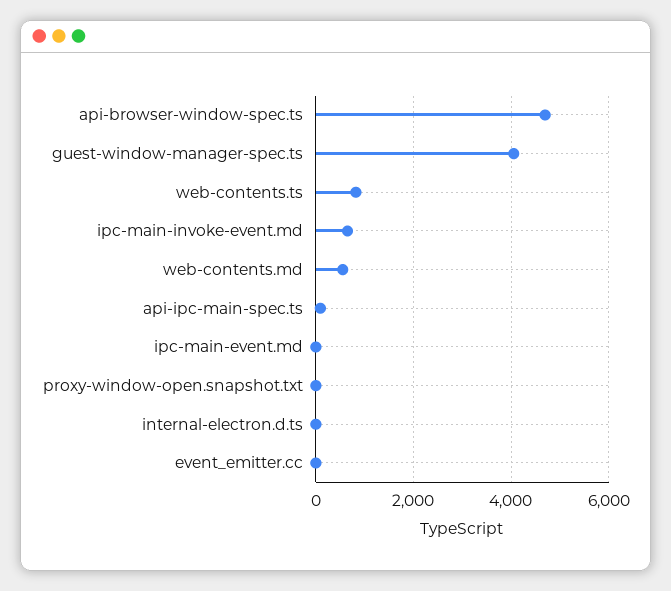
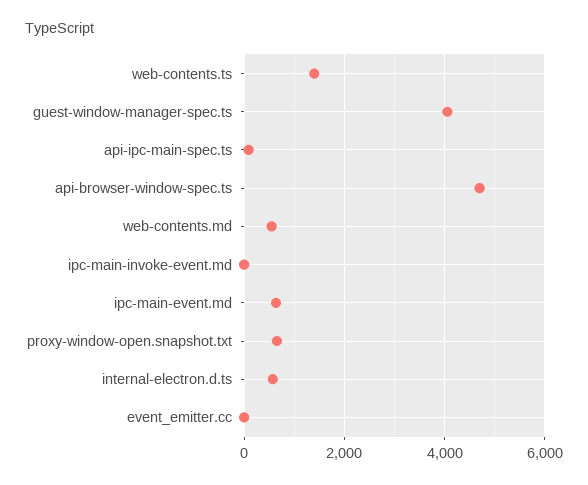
web-contents.ts: 800 -> 1400
ipc-main-invoke-event.md: 600 -> 0
ipc-main-event.md: 0 -> 600
proxy-window-open.snapshot.txt: 0 -> 600
internal-electron.d.ts: 0 -> 600

